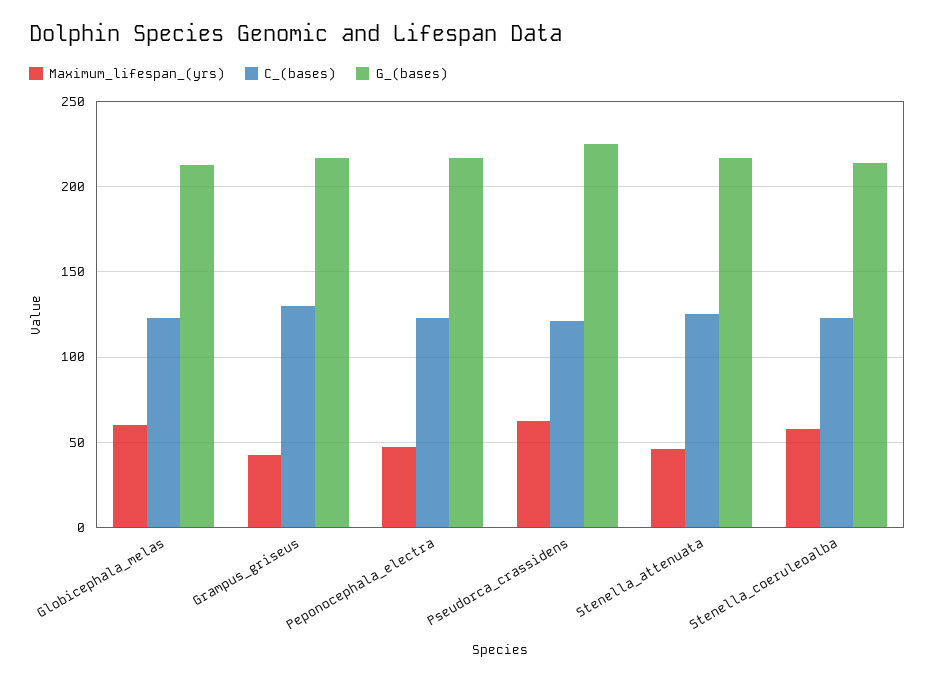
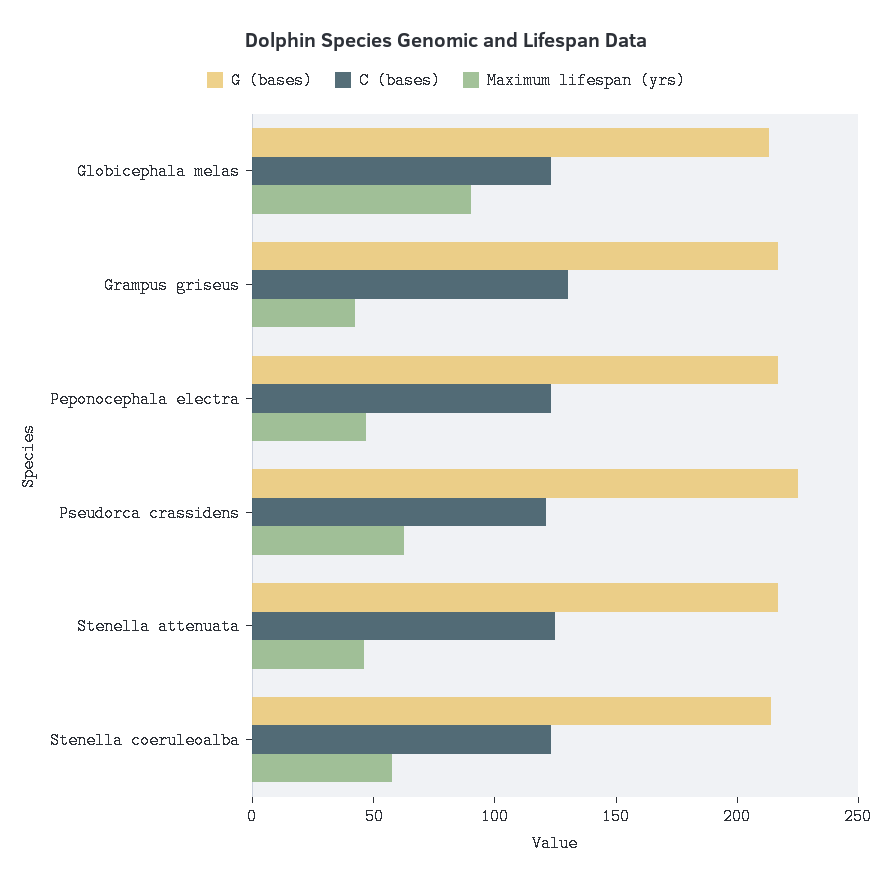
Maximum_lifespan_(yrs), Globicephala_melas: 60 -> 90

